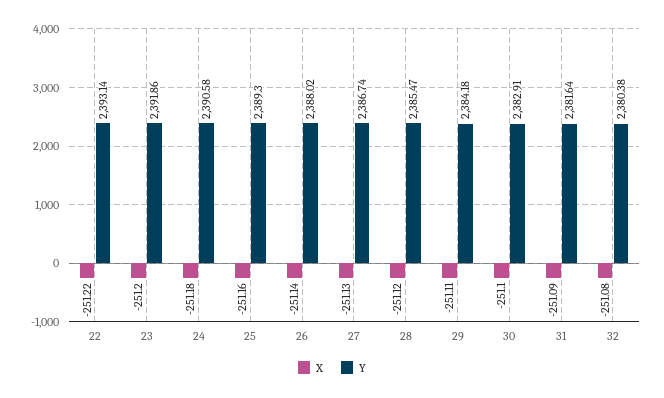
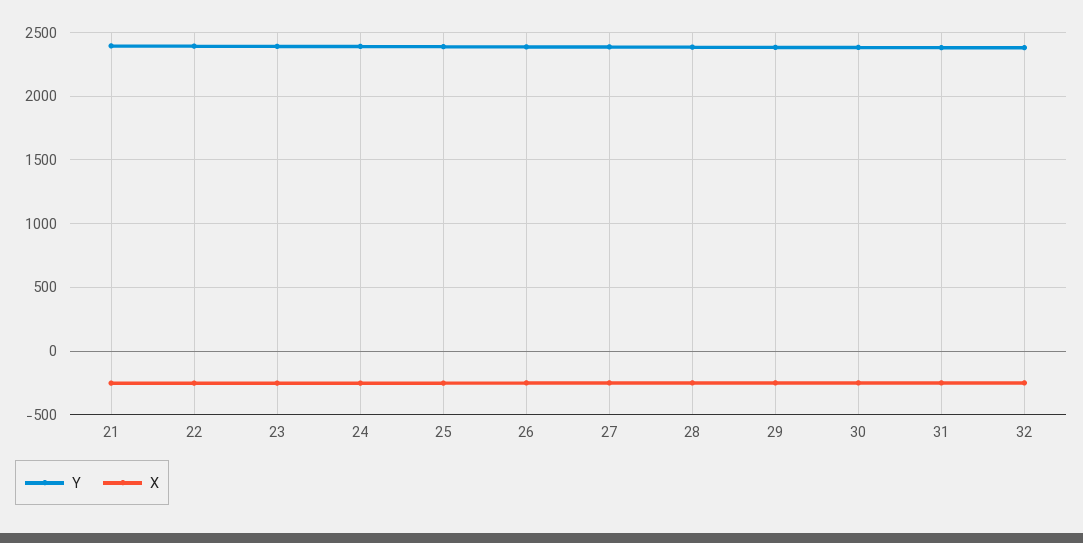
Y, 21: none -> 2400
X, 21: none -> -250

